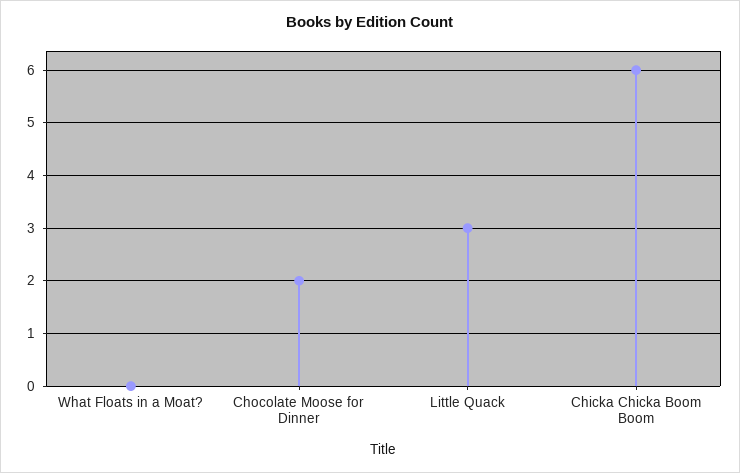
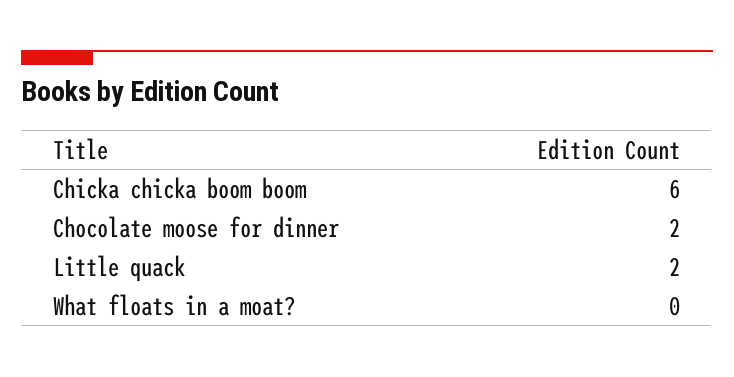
Little Quack: 3 -> 2

